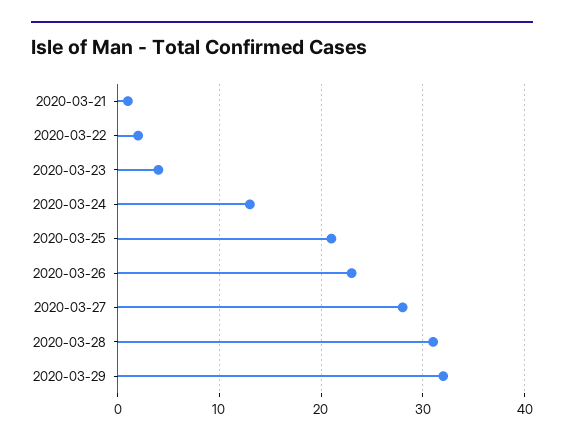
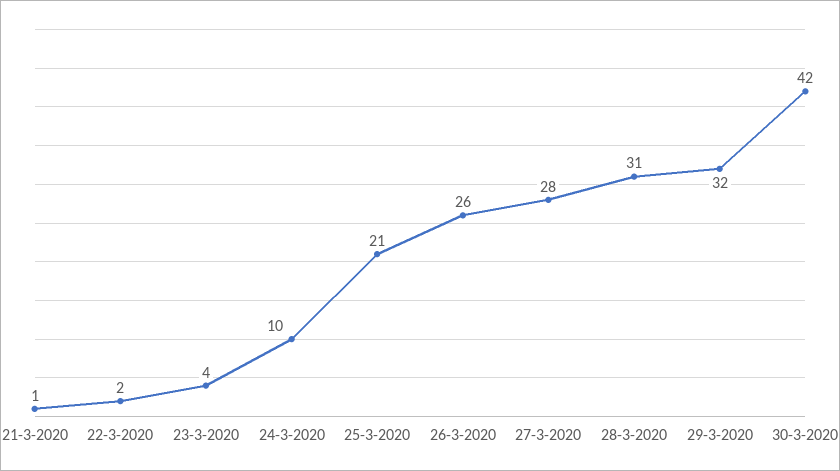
2020-03-24: 13 -> 10
2020-03-26: 23 -> 26
30-3-2020: none -> 42

